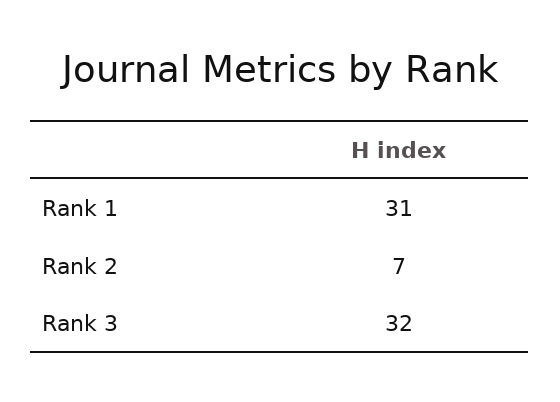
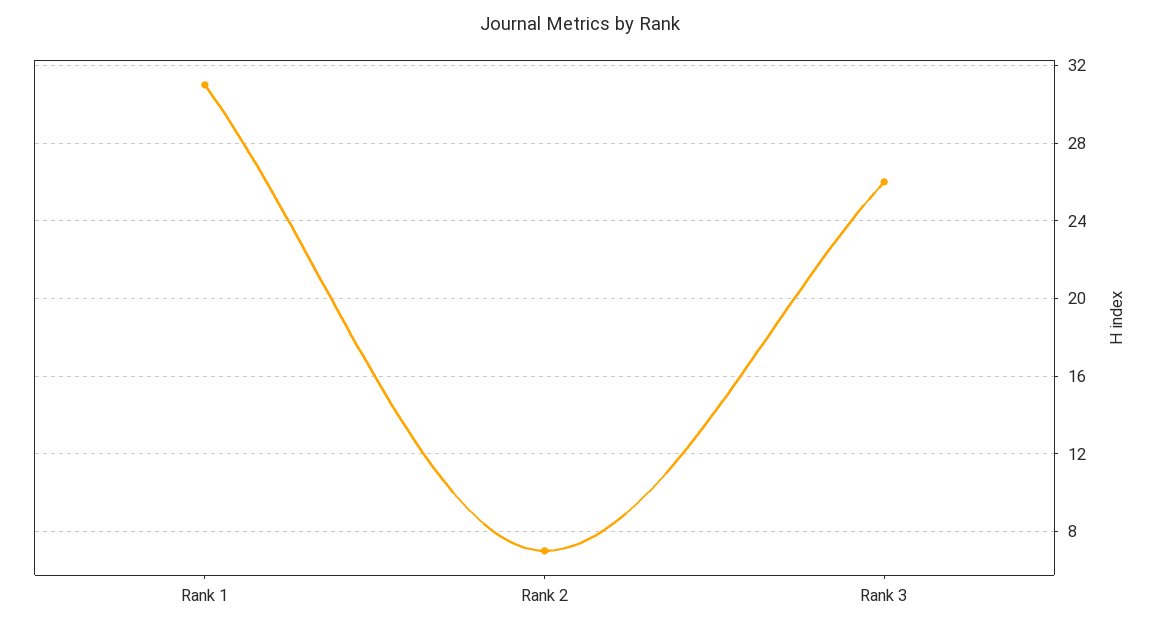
Rank 3: 32 -> 26

